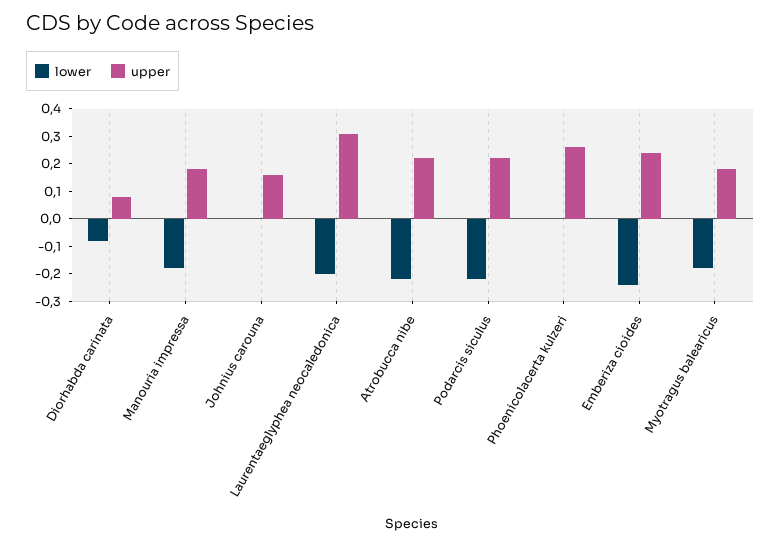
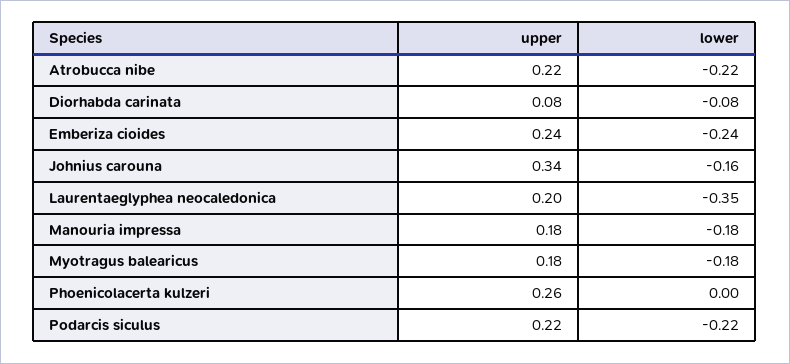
lower, Johnius carouna: 0 -> -0.16
upper, Johnius carouna: 0.15 -> 0.34
lower, Laurentaeglyphea neocaledonica: -0.2 -> -0.35
upper, Laurentaeglyphea neocaledonica: 0.3 -> 0.2

